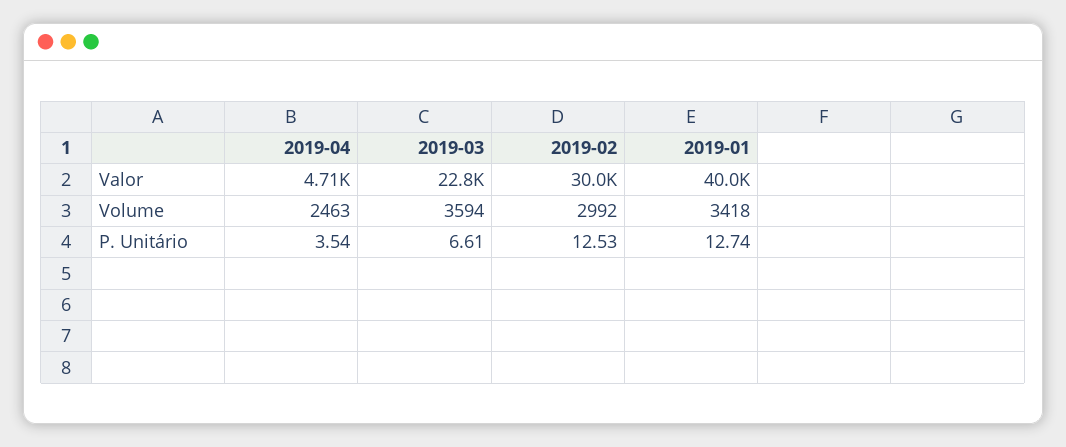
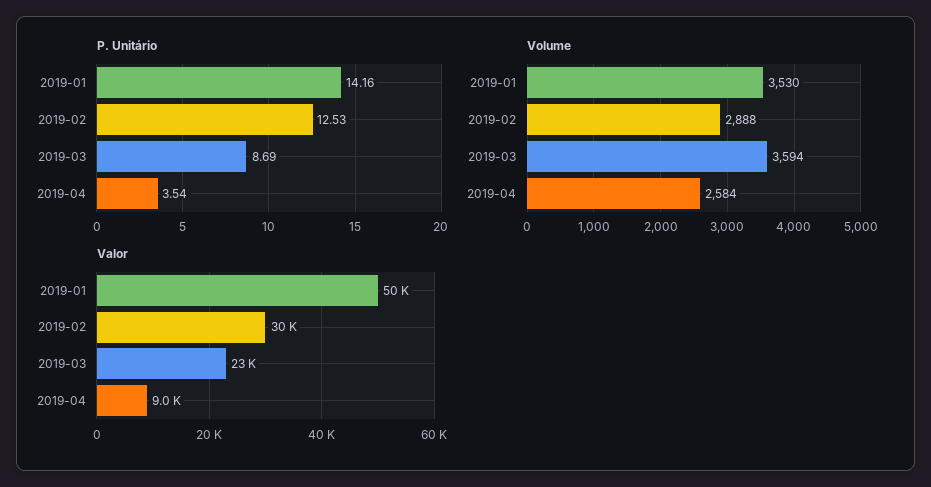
Valor, 2019-04: 4710 -> 9000
Valor, 2019-01: 40000 -> 50000
Volume, 2019-04: 2463 -> 2584
Volume, 2019-02: 2992 -> 2888
Volume, 2019-01: 3418 -> 3530
P. Unitário, 2019-03: 6.61 -> 8.69
P. Unitário, 2019-01: 12.74 -> 14.16

